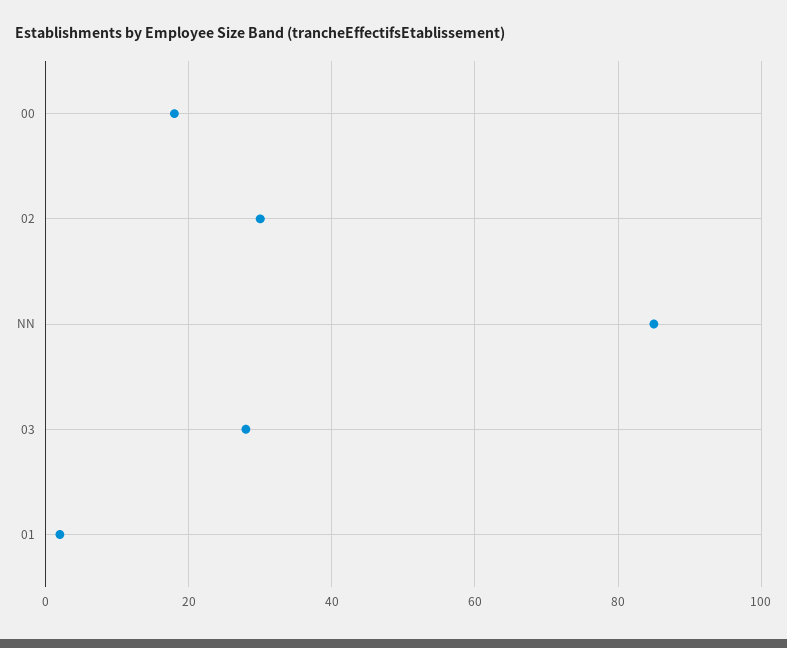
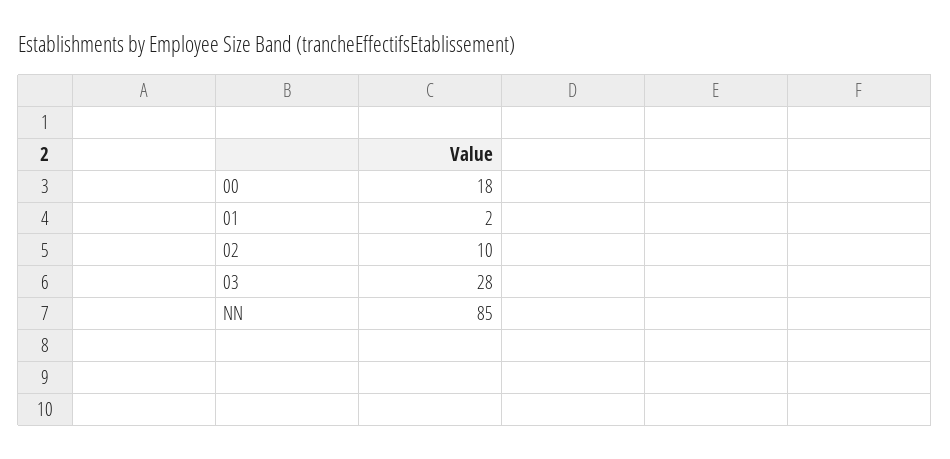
02: 30 -> 10

